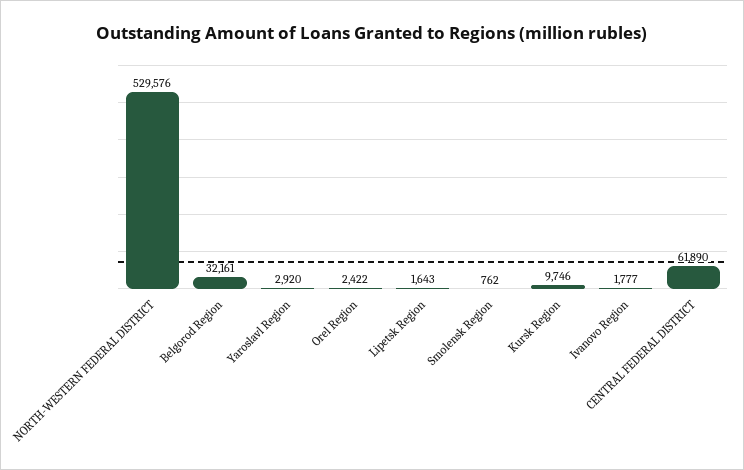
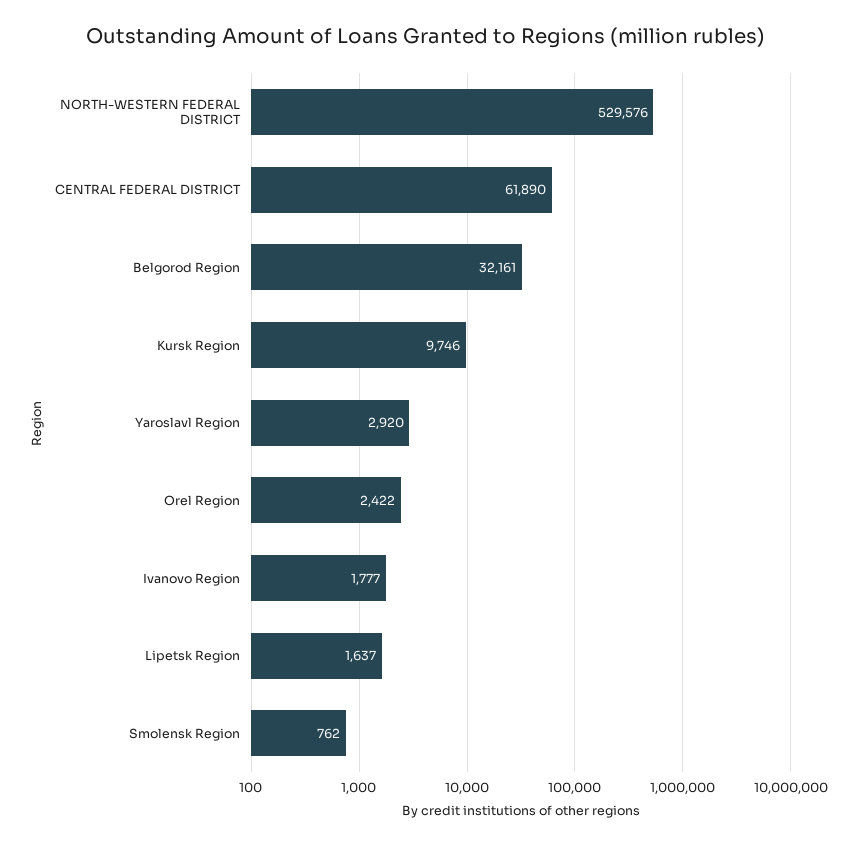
Lipetsk Region: 1643 -> 1637

